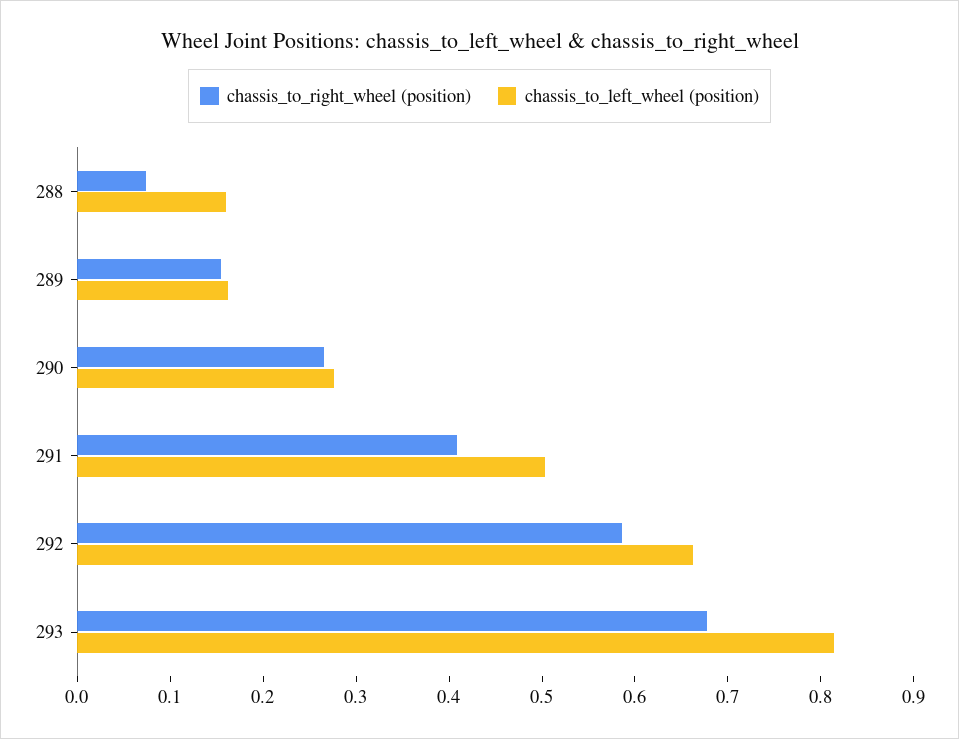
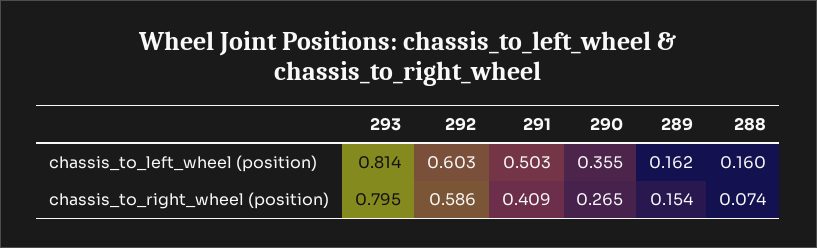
chassis_to_left_wheel (position), 290: 0.28 -> 0.355
chassis_to_left_wheel (position), 292: 0.66 -> 0.603
chassis_to_right_wheel (position), 293: 0.68 -> 0.795

